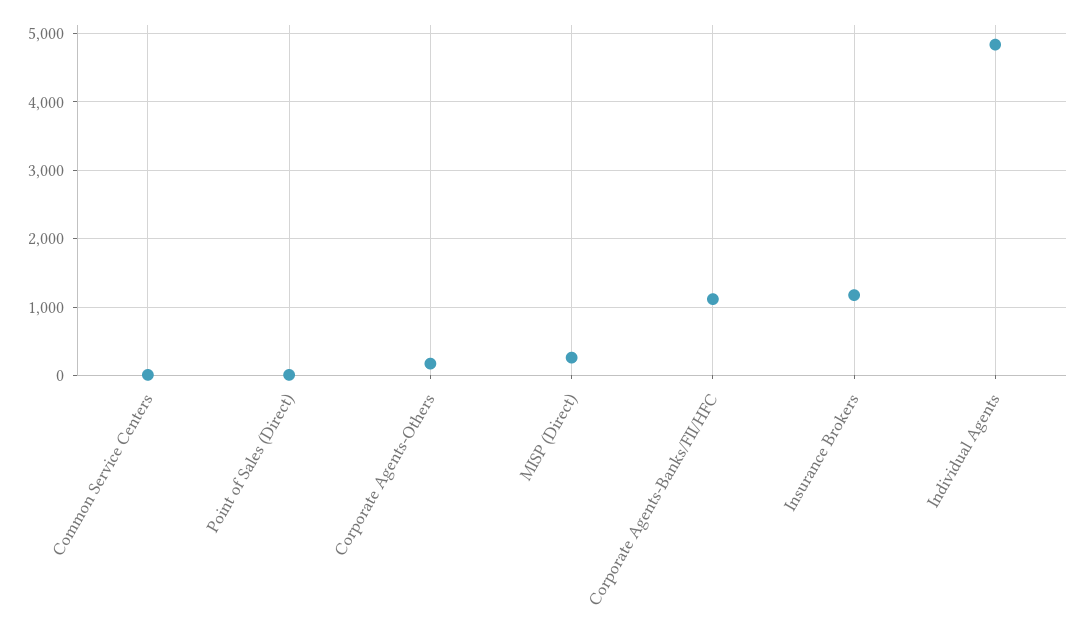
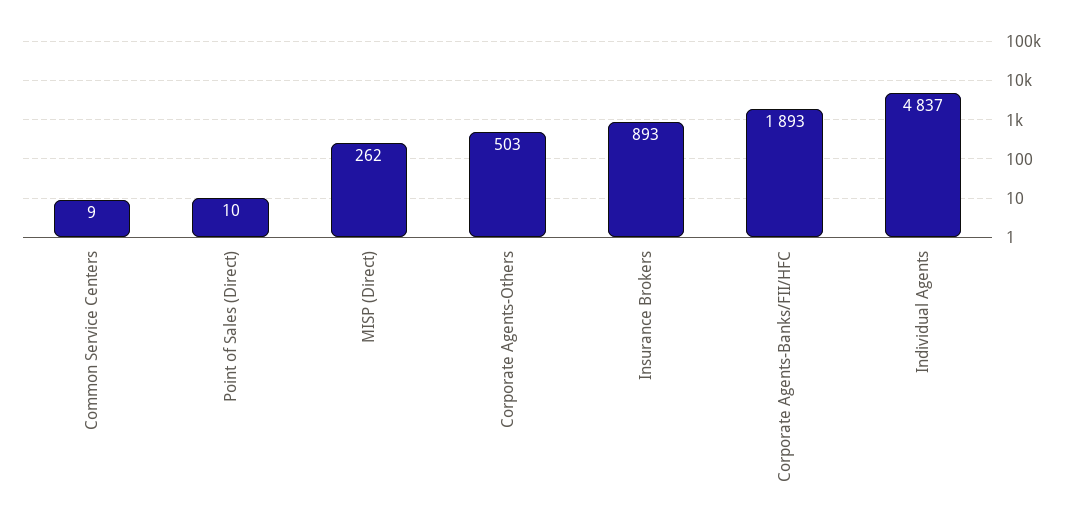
Corporate Agents-Others: 200 -> 503
Corporate Agents-Banks/FII/HFC: 1100 -> 1893
Insurance Brokers: 1200 -> 893

